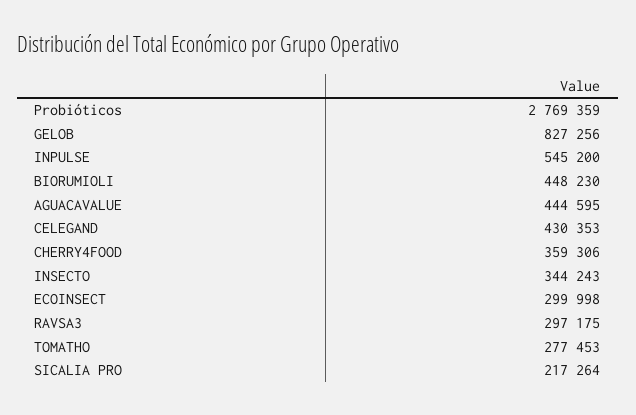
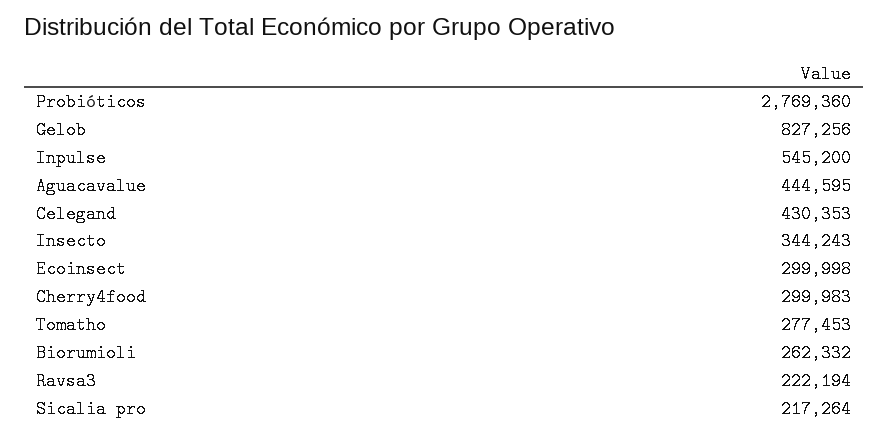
Probióticos: 2769359 -> 2769360
BIORUMIOLI: 448230 -> 262332
CHERRY4FOOD: 359306 -> 299983
RAVSA3: 297175 -> 222194

